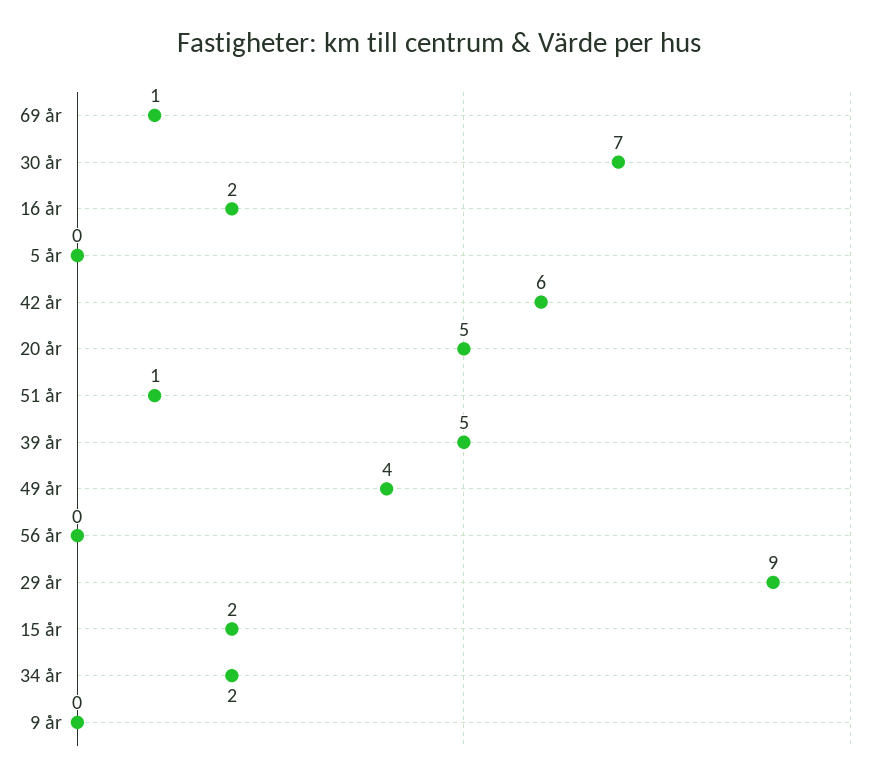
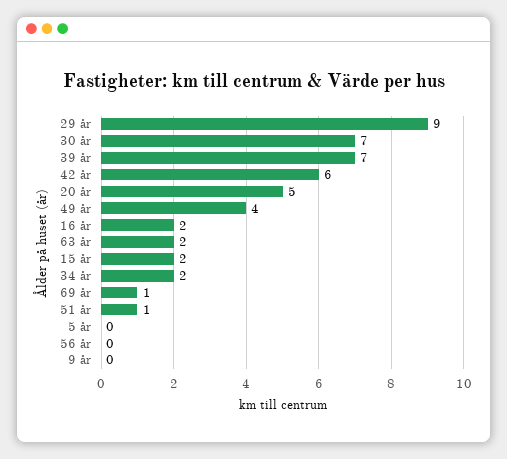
39 år: 5 -> 7
63 år: none -> 2

